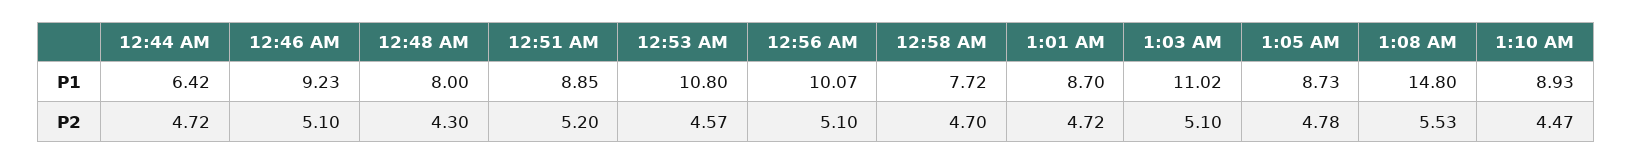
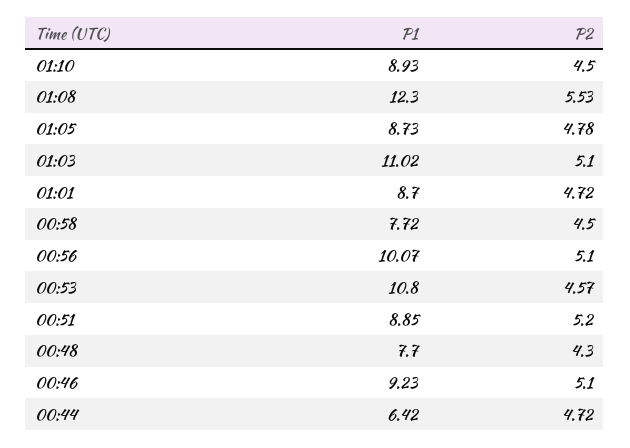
12:48 AM, P1: 8 -> 7.7
1:08 AM, P1: 14.8 -> 12.3
12:58 AM, P2: 4.7 -> 4.5
1:10 AM, P2: 4.47 -> 4.5

